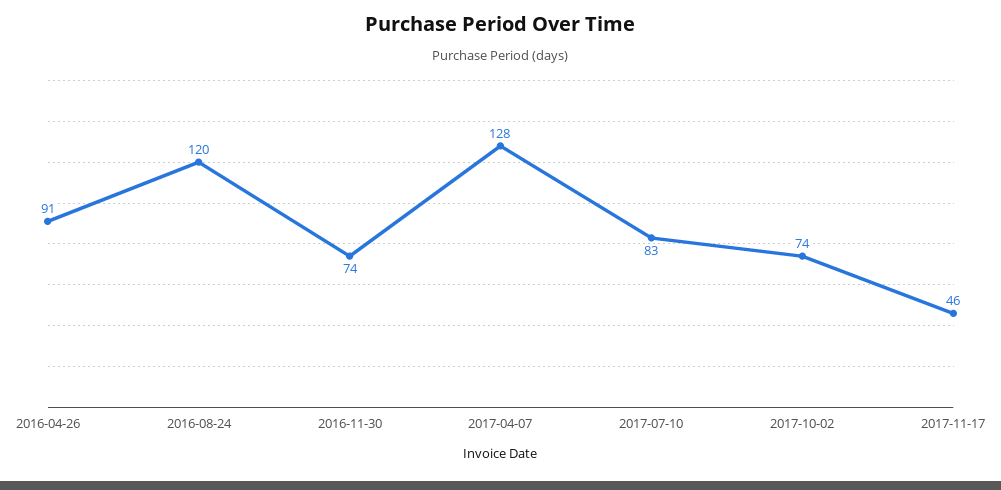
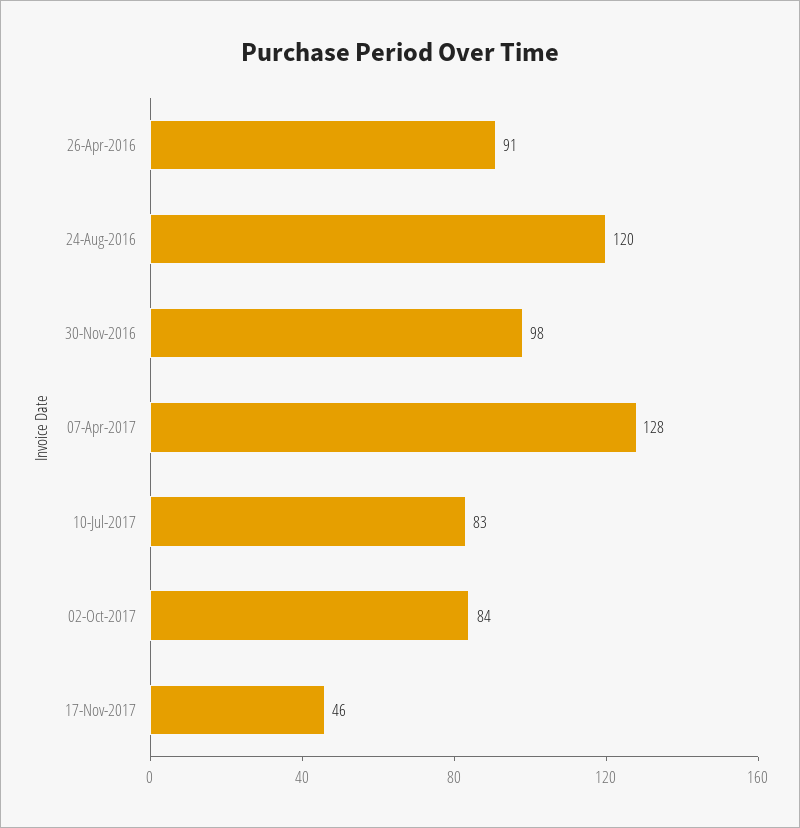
2016-11-30: 74 -> 98
2017-10-02: 74 -> 84

